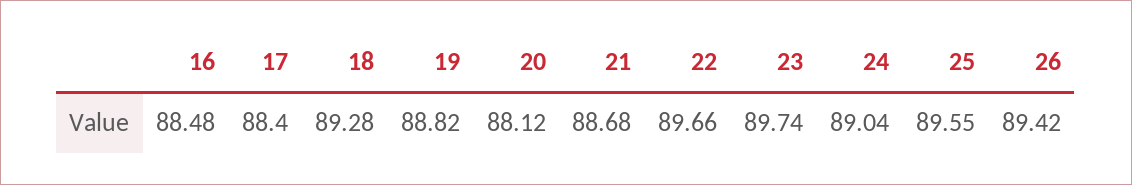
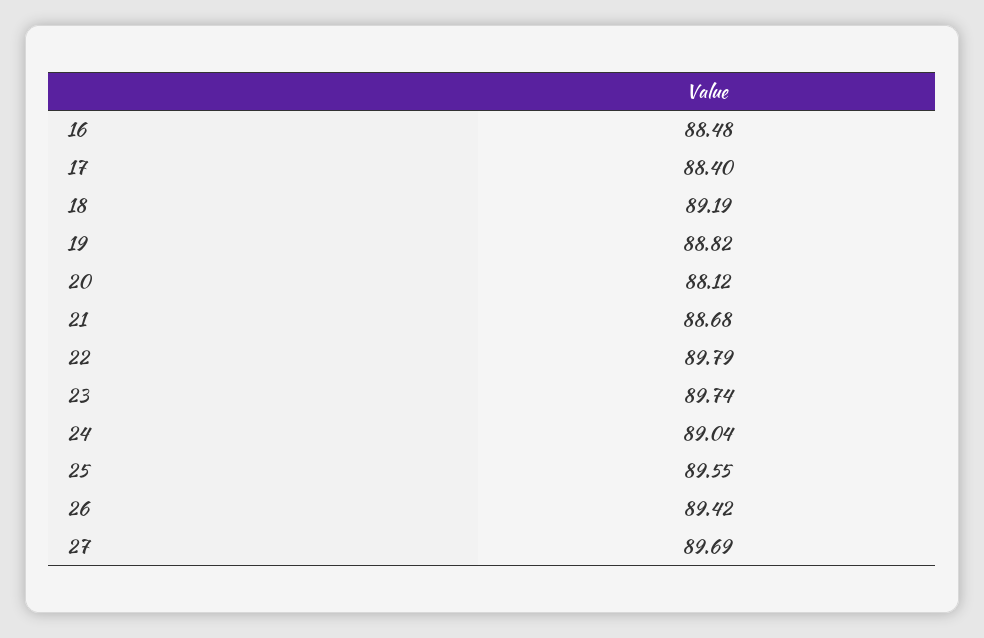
18: 89.28 -> 89.19
22: 89.66 -> 89.79
27: none -> 89.69

